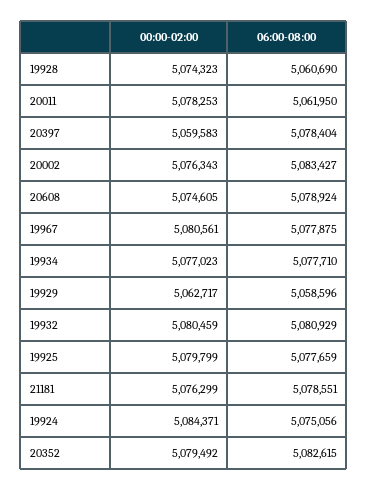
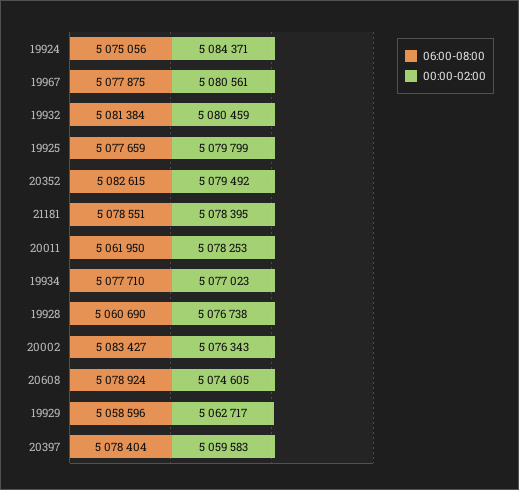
00:00-02:00, 19928: 5074323 -> 5076738
06:00-08:00, 19932: 5080929 -> 5081384
00:00-02:00, 21181: 5076299 -> 5078395

